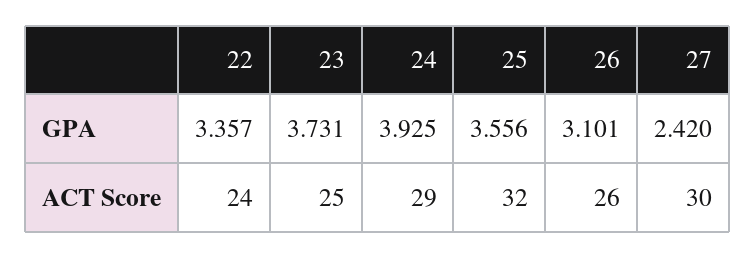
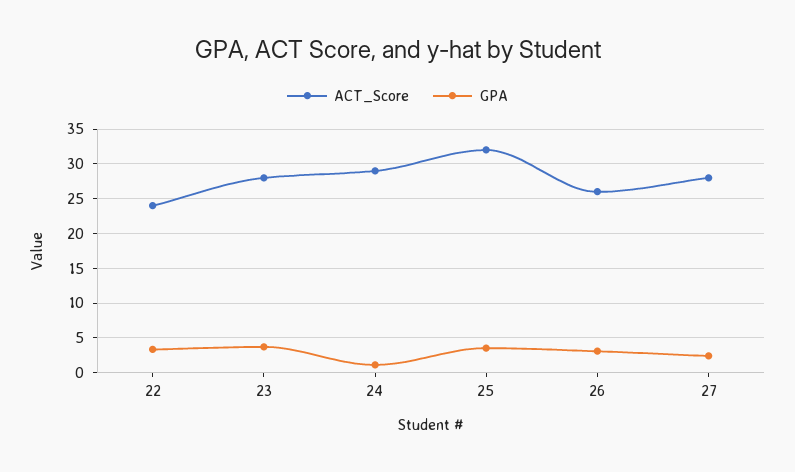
GPA, 24: 3.925 -> 1
ACT Score, 23: 25 -> 28
ACT Score, 27: 30 -> 28

